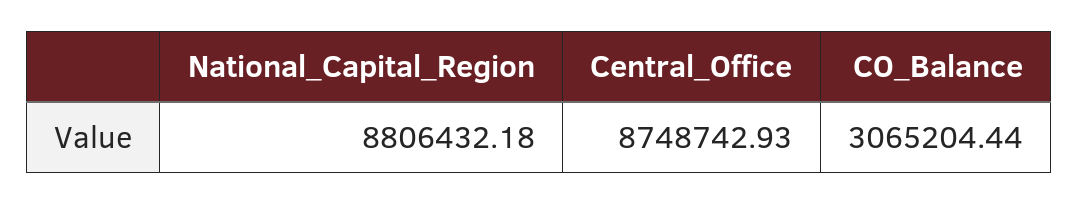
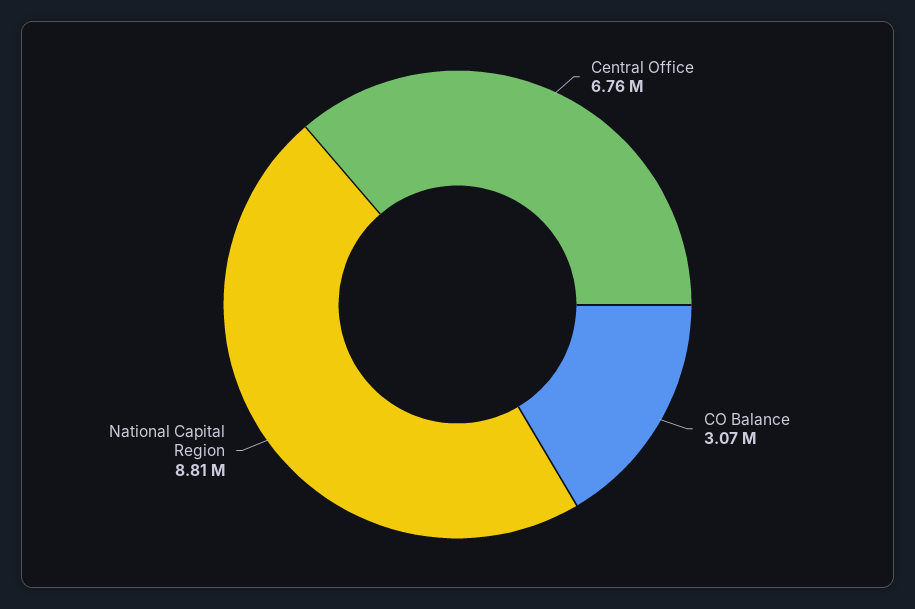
Central_Office: 8748742.93 -> 6760000

